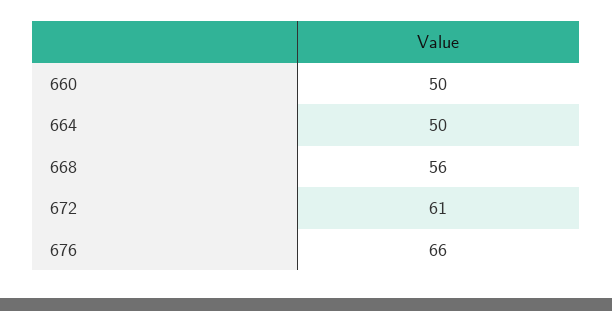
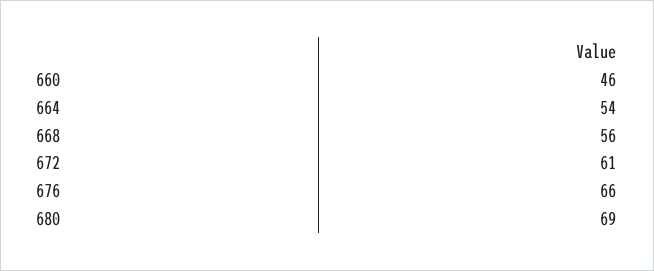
660: 50 -> 46
664: 50 -> 54
680: none -> 69

